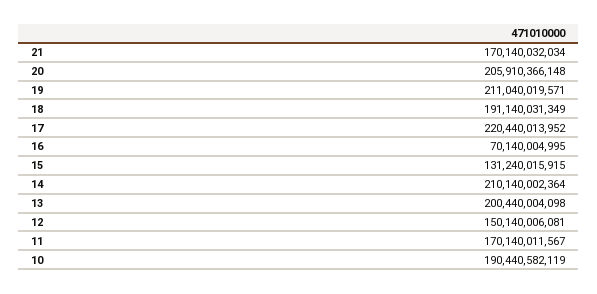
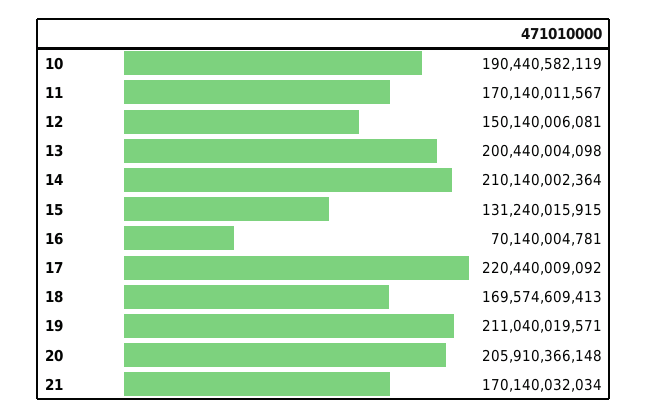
18: 191140031349 -> 169574609413
17: 220440013952 -> 220440009092
16: 70140004995 -> 70140004781

